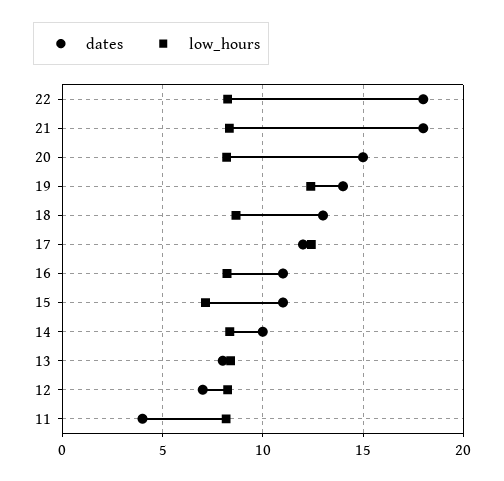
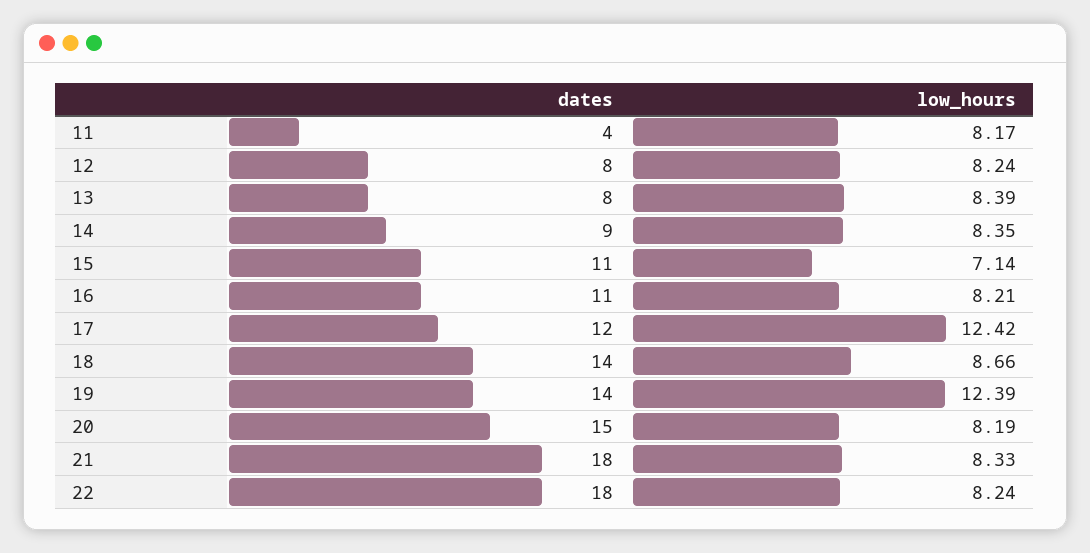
dates, 18: 13 -> 14
dates, 14: 10 -> 9
dates, 12: 7 -> 8

